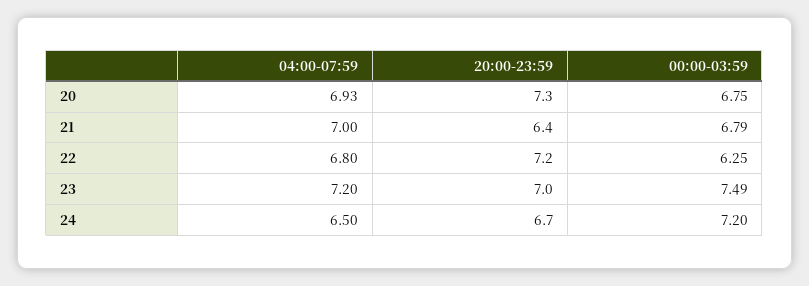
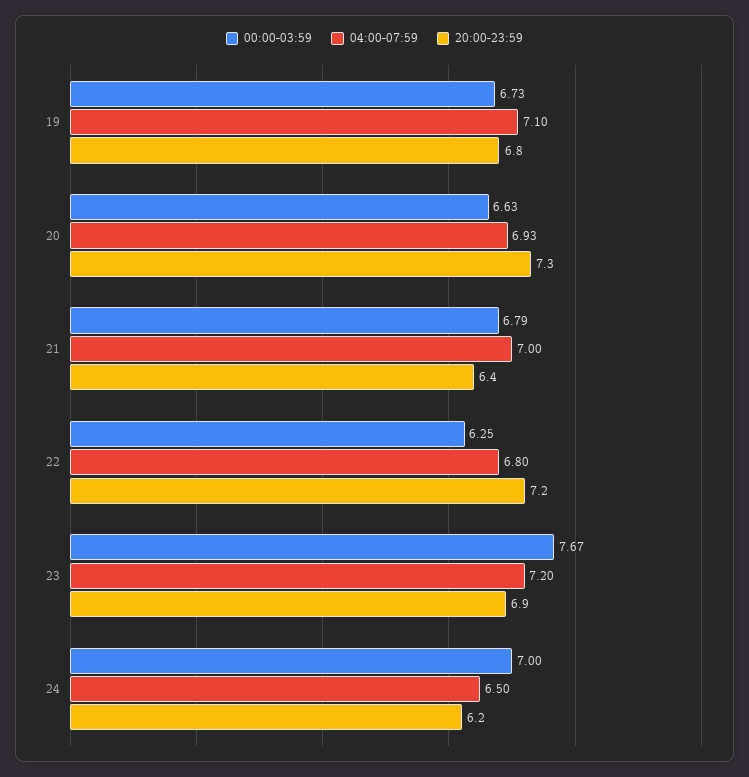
00:00-03:59, 20: 6.75 -> 6.63
20:00-23:59, 23: 7 -> 6.9
00:00-03:59, 23: 7.49 -> 7.67
20:00-23:59, 24: 6.7 -> 6.2
00:00-03:59, 24: 7.2 -> 7
00:00-03:59, 19: none -> 6.73
04:00-07:59, 19: none -> 7.1
20:00-23:59, 19: none -> 6.8

